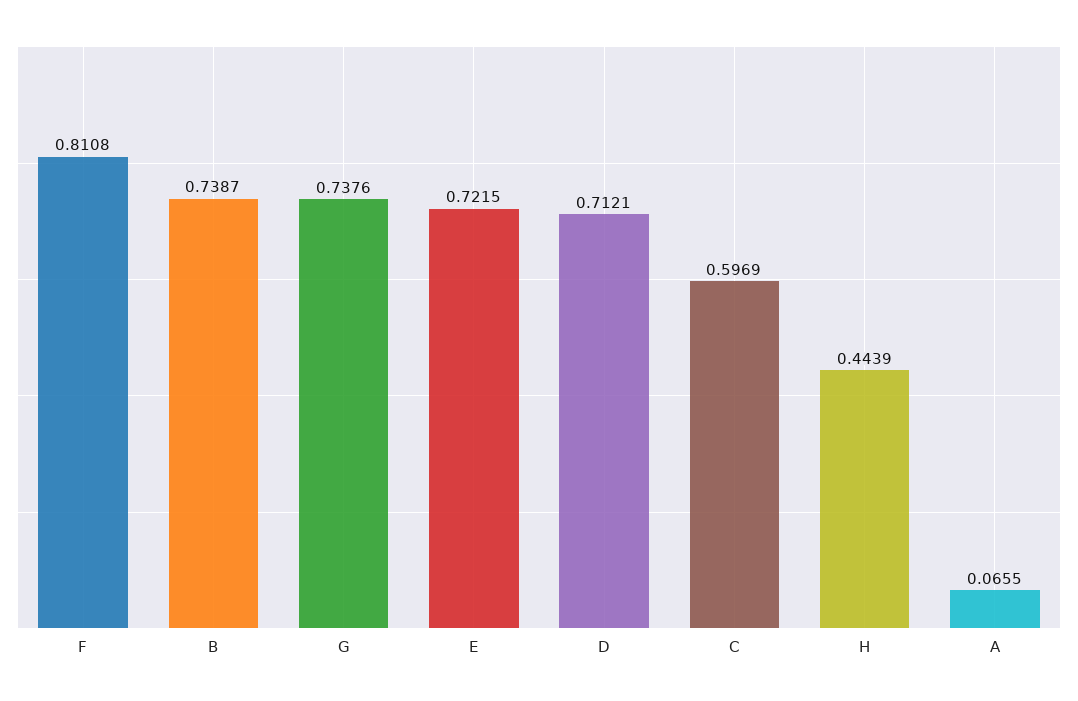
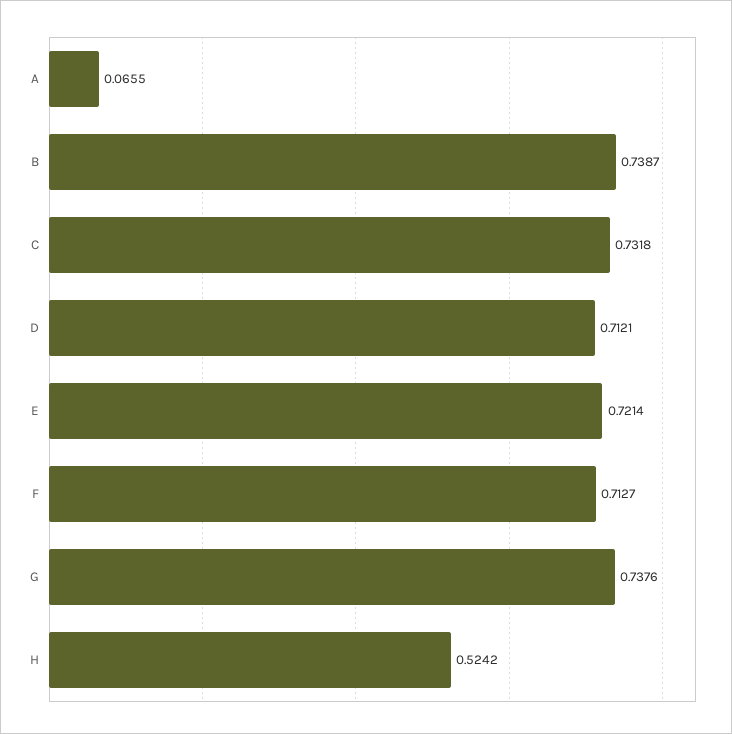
F: 0.8108 -> 0.7127
E: 0.7215 -> 0.7214
C: 0.5969 -> 0.7318
H: 0.4439 -> 0.5242

